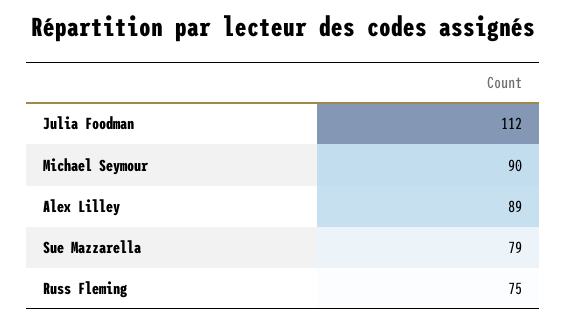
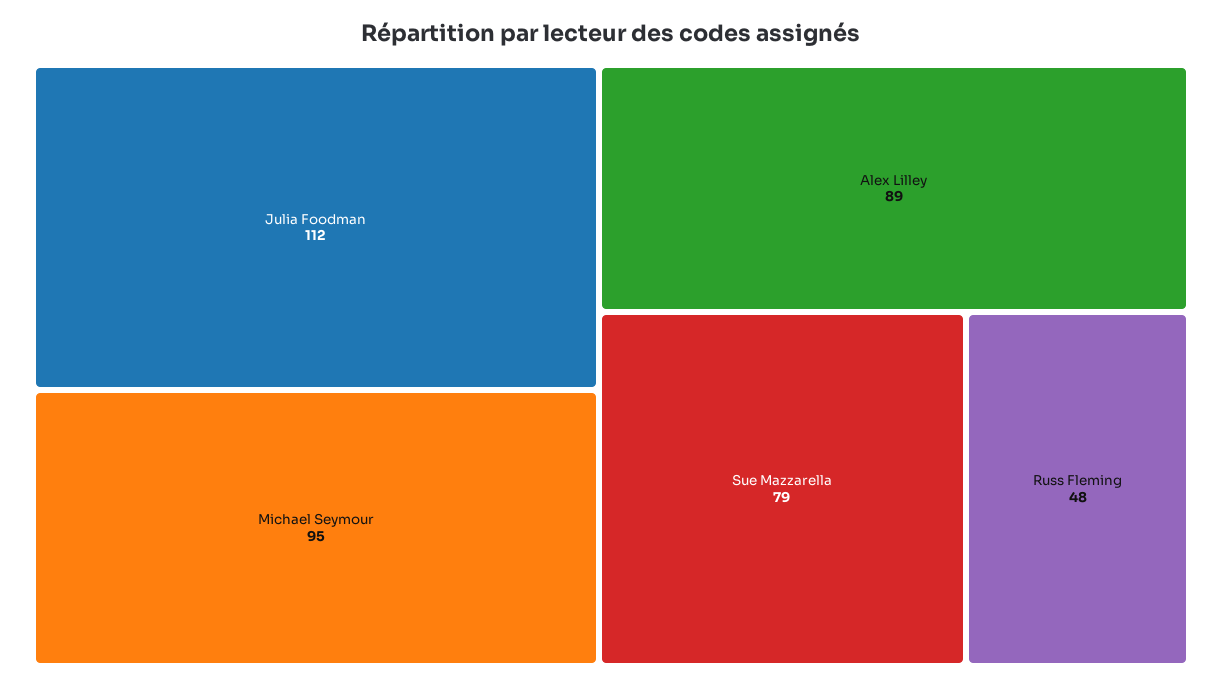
Michael Seymour: 90 -> 95
Russ Fleming: 75 -> 48

